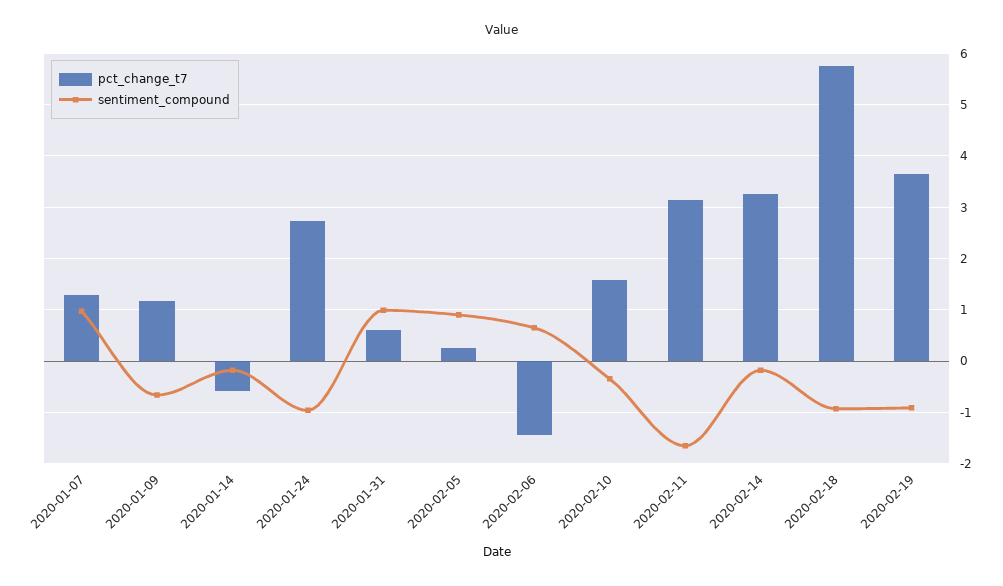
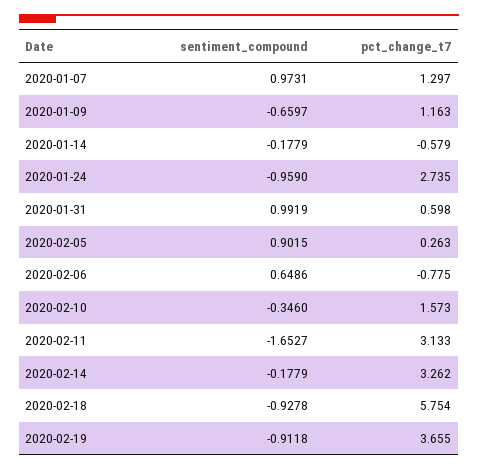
pct_change_t7, 2020-02-06: -1.4 -> -0.775

